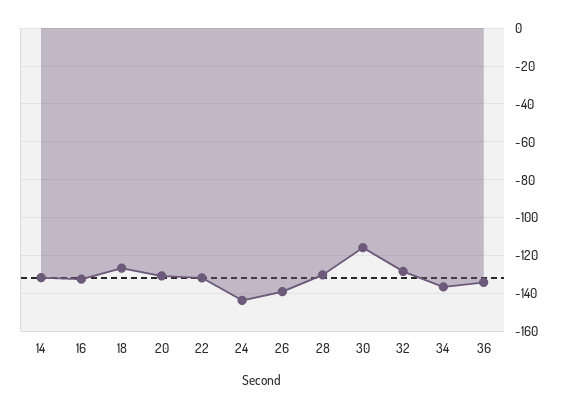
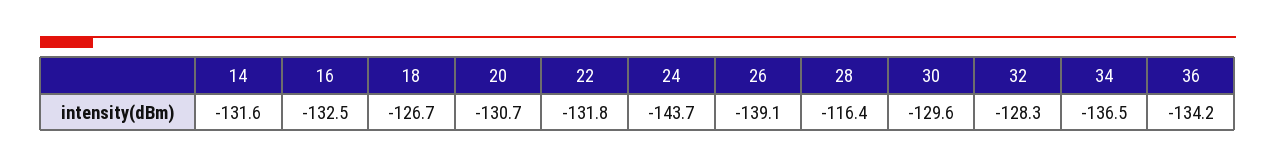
28: -130 -> -116.4
30: -115 -> -129.6

